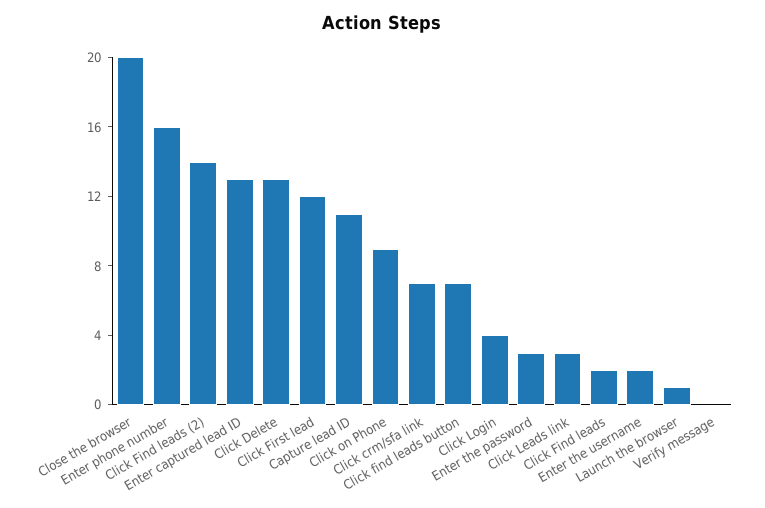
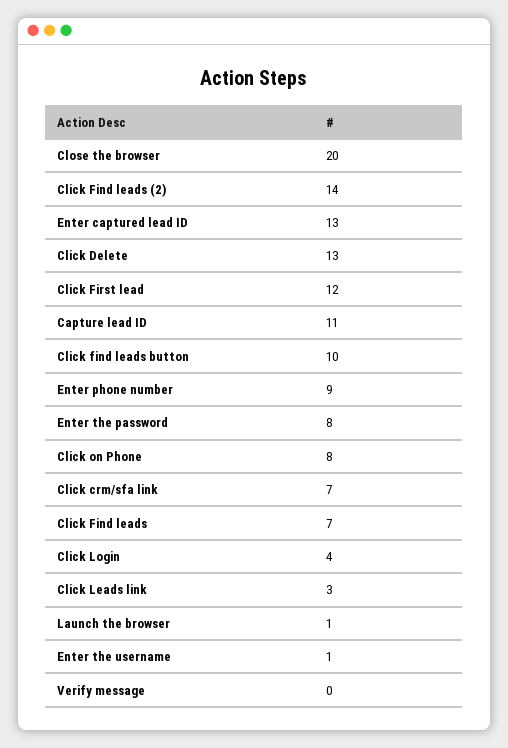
Enter phone number: 16 -> 9
Click on Phone: 9 -> 8
Click find leads button: 7 -> 10
Enter the password: 3 -> 8
Click Find leads: 2 -> 7
Enter the username: 2 -> 1

